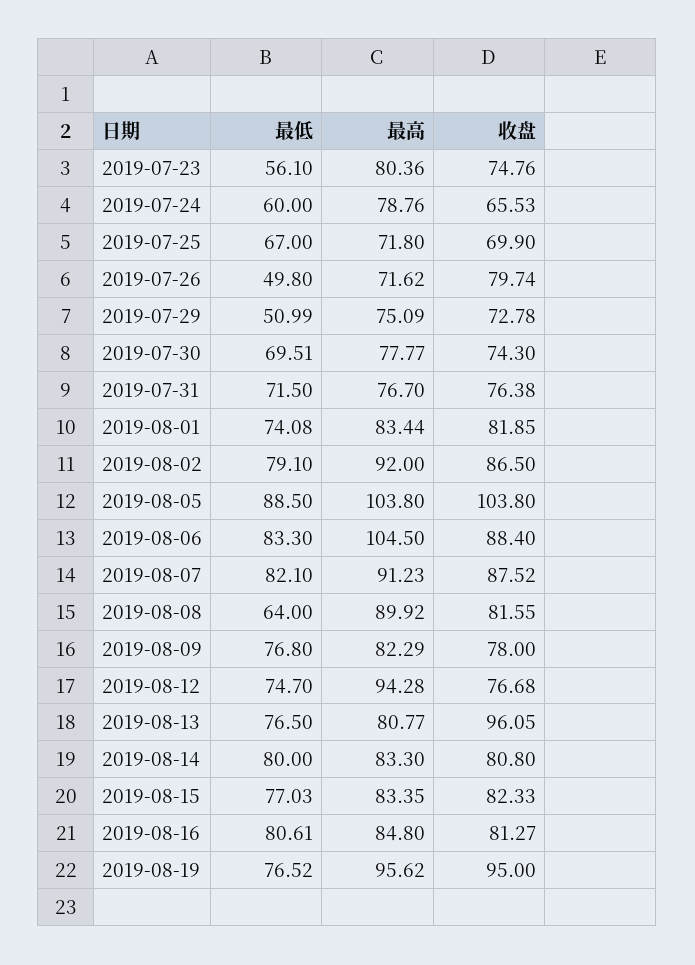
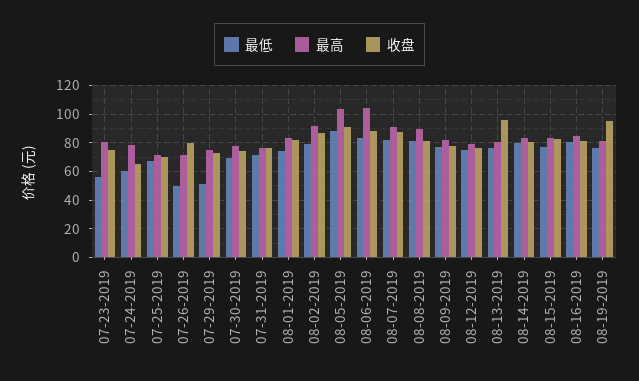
收盘, 2019-08-05: 103.8 -> 90
最低, 2019-08-08: 64 -> 80
最高, 2019-08-12: 94.28 -> 80
最高, 2019-08-19: 95.62 -> 80

